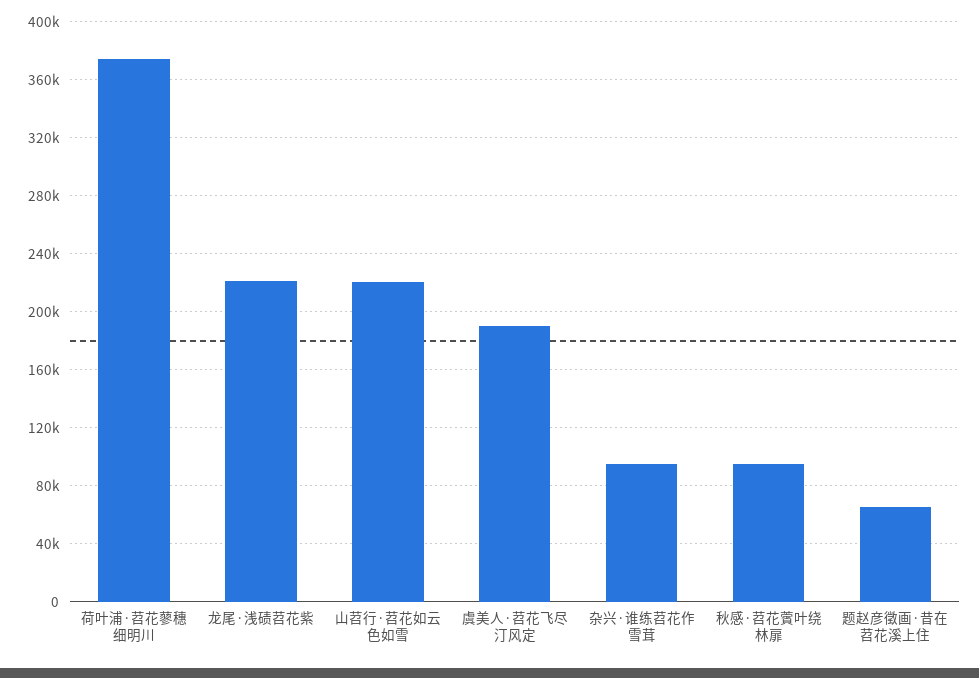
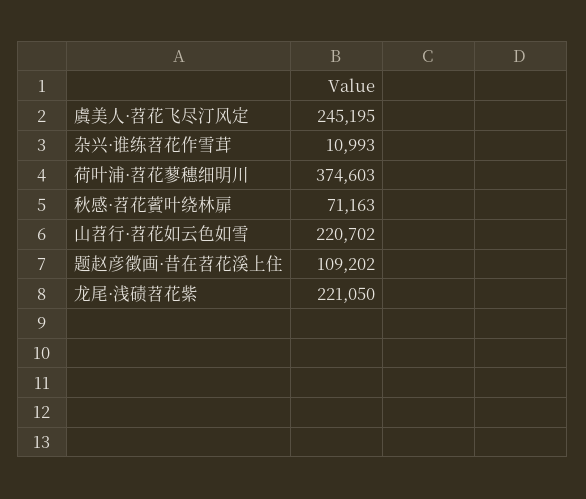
虞美人·苕花飞尽汀风定: 190000 -> 245195
杂兴·谁练苕花作雪茸: 95000 -> 10993
秋感·苕花薲叶绕林扉: 95000 -> 71163
题赵彦徵画·昔在苕花溪上住: 65000 -> 109202

